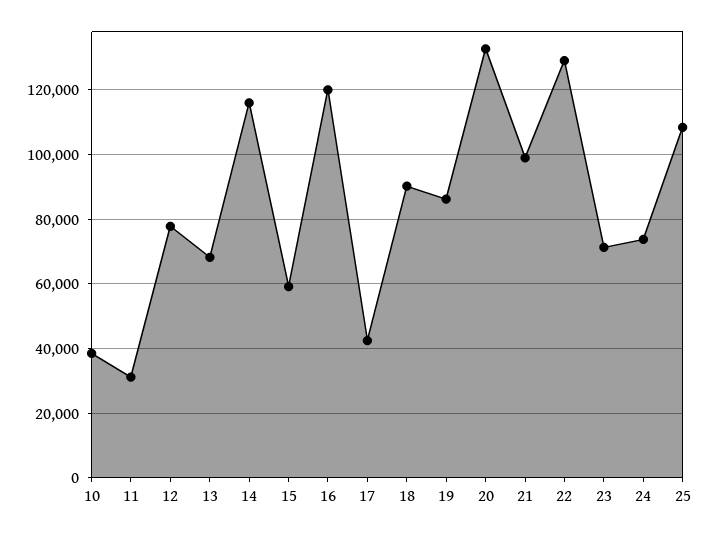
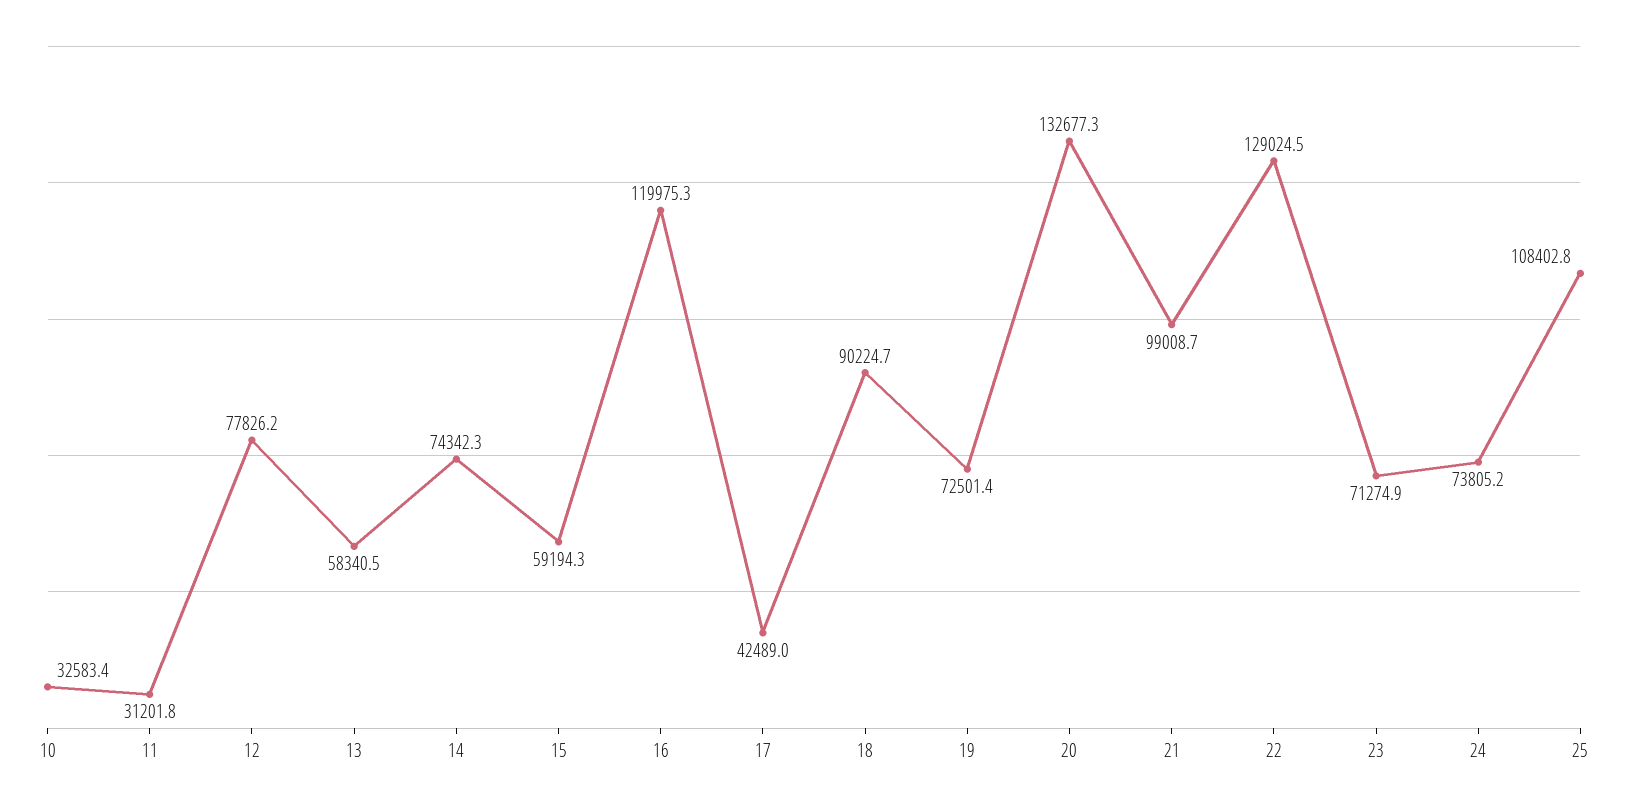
10: 38000 -> 32583.4
13: 68000 -> 58340.5
14: 116000 -> 74342.3
19: 86000 -> 72501.4

